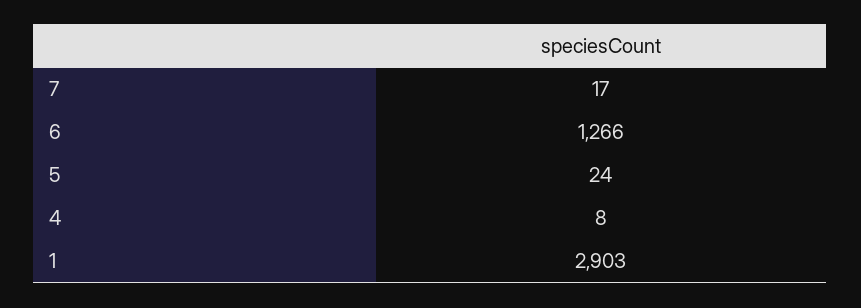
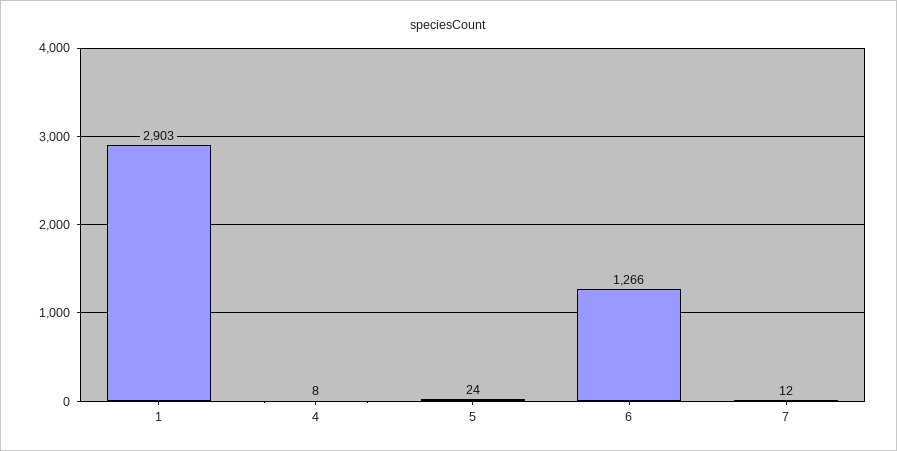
7: 17 -> 12

